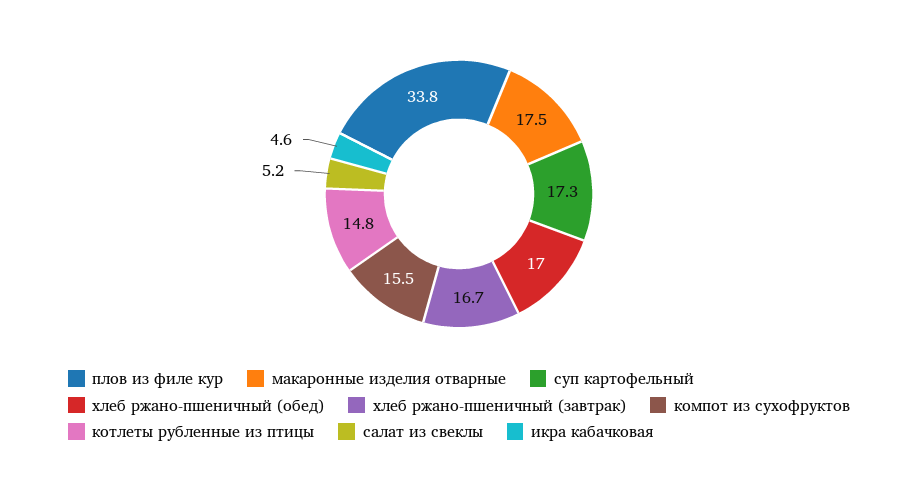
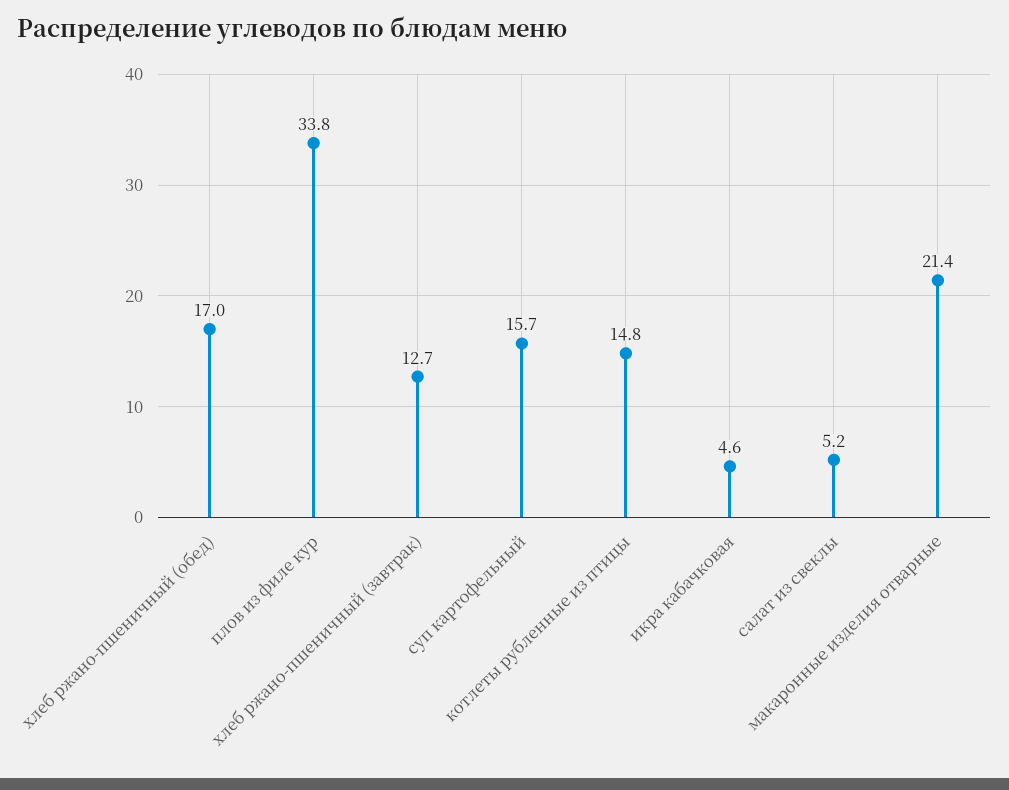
макаронные изделия отварные: 17.5 -> 21.4
суп картофельный: 17.3 -> 15.7
хлеб ржано-пшеничный (завтрак): 16.7 -> 12.7
компот из сухофруктов: 15.5 -> none

